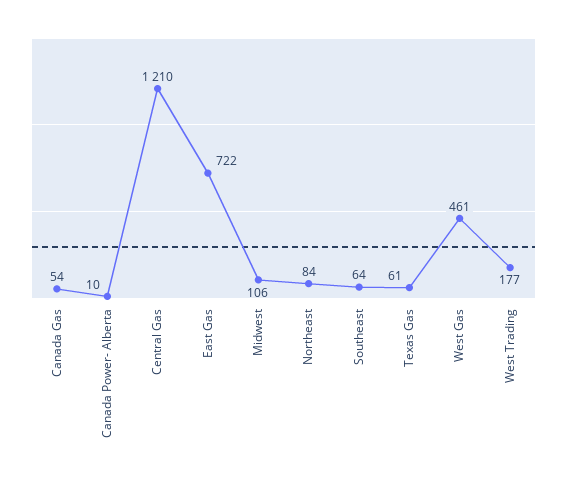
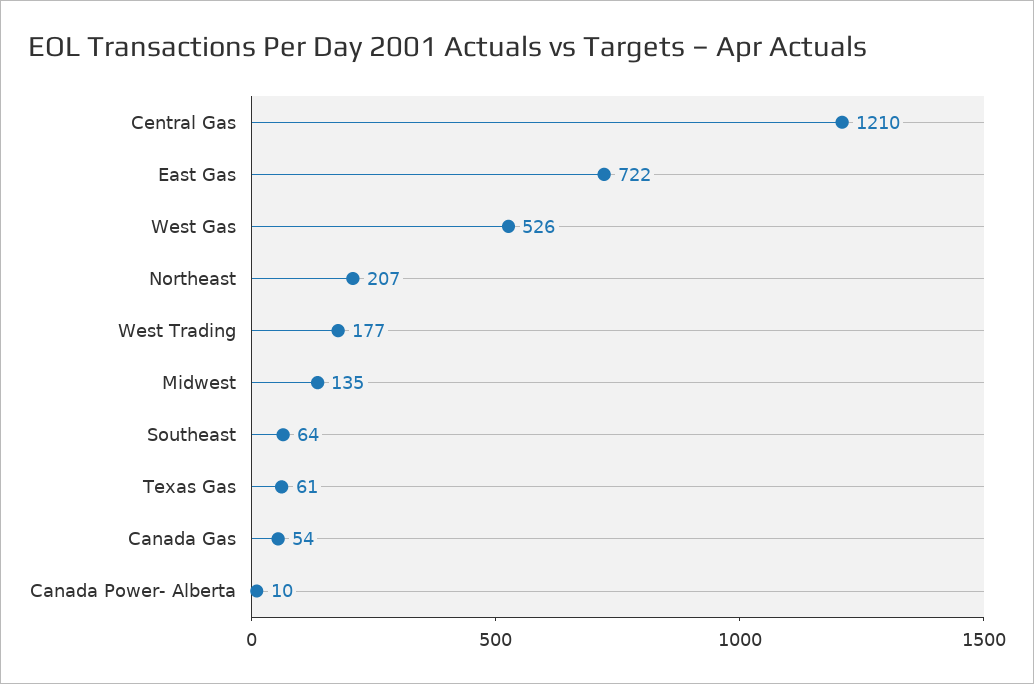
Midwest: 106 -> 135
Northeast: 84 -> 207
West Gas: 461 -> 526

